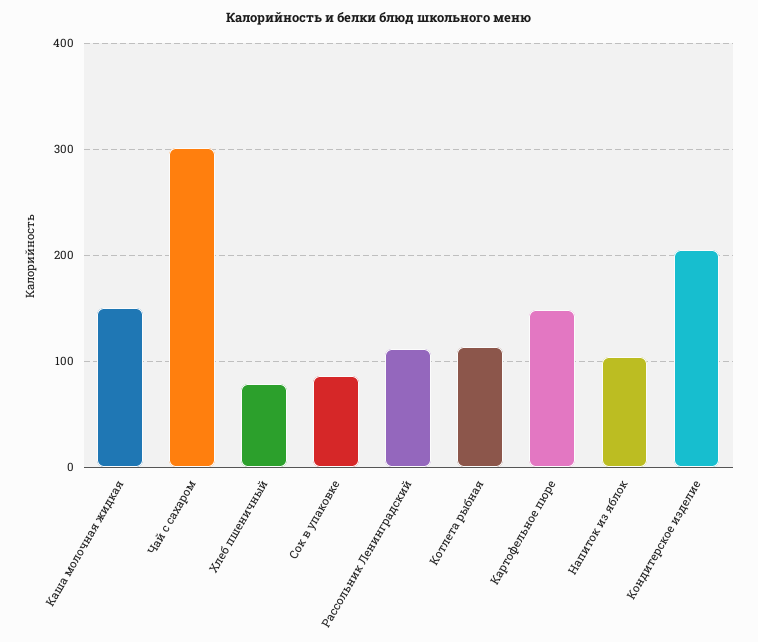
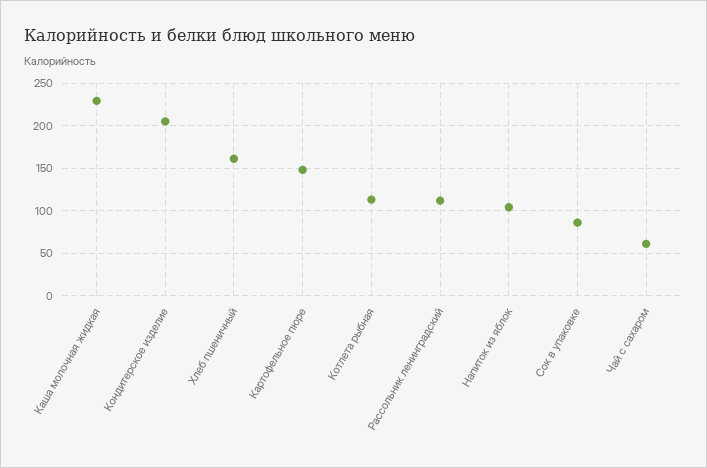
Каша молочная жидкая: 150 -> 230
Чай с сахаром: 300 -> 60
Хлеб пшеничный: 80 -> 160

